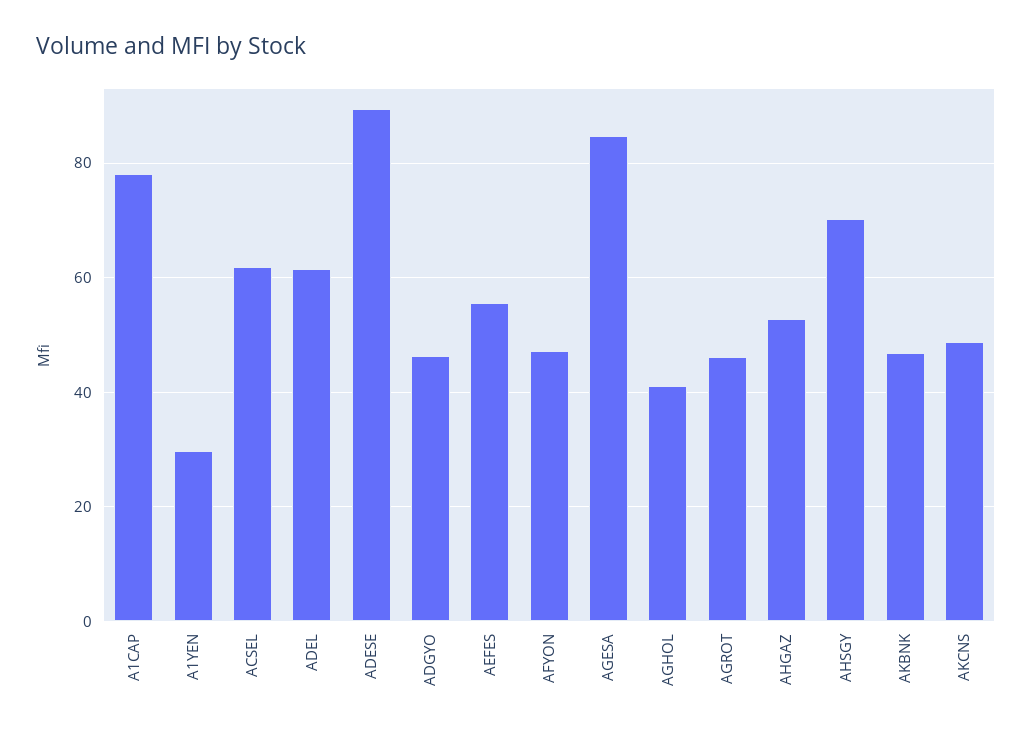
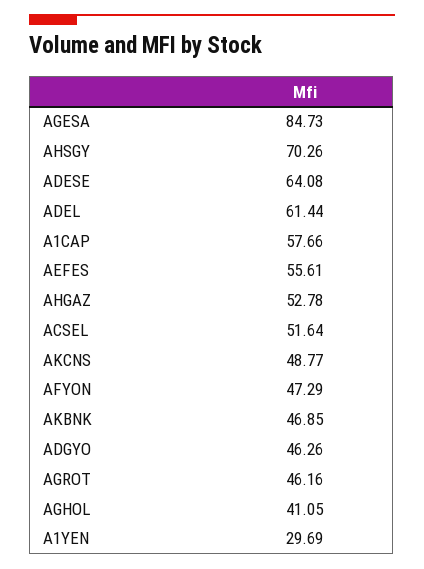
A1CAP: 78 -> 57.66
ACSEL: 62 -> 51.64
ADESE: 90 -> 64.08

